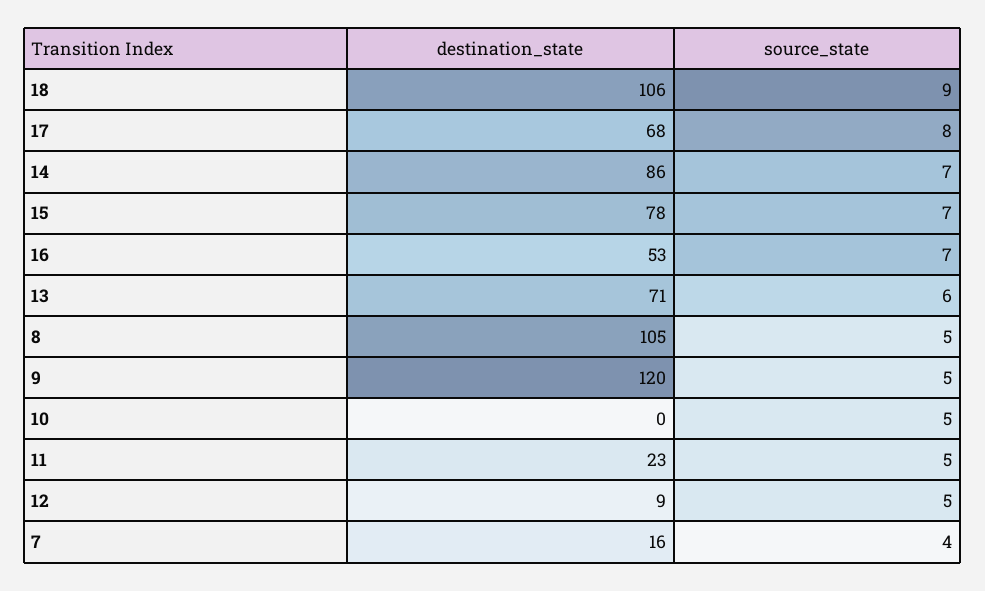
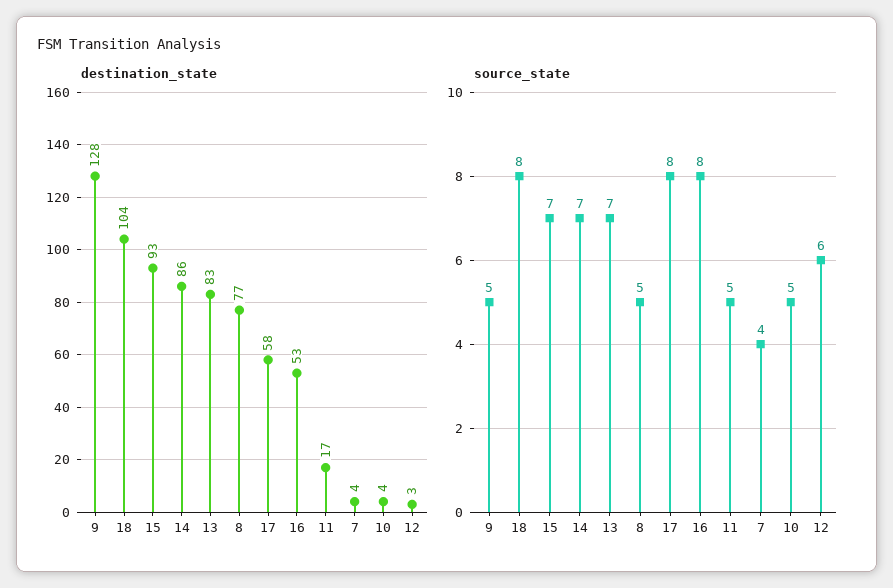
destination_state, 18: 106 -> 104
source_state, 18: 9 -> 8
destination_state, 17: 68 -> 58
destination_state, 15: 78 -> 93
source_state, 16: 7 -> 8
destination_state, 13: 71 -> 83
source_state, 13: 6 -> 7
destination_state, 8: 105 -> 77
destination_state, 9: 120 -> 128
destination_state, 10: 0 -> 4
destination_state, 11: 23 -> 17
destination_state, 12: 9 -> 3
source_state, 12: 5 -> 6
destination_state, 7: 16 -> 4

